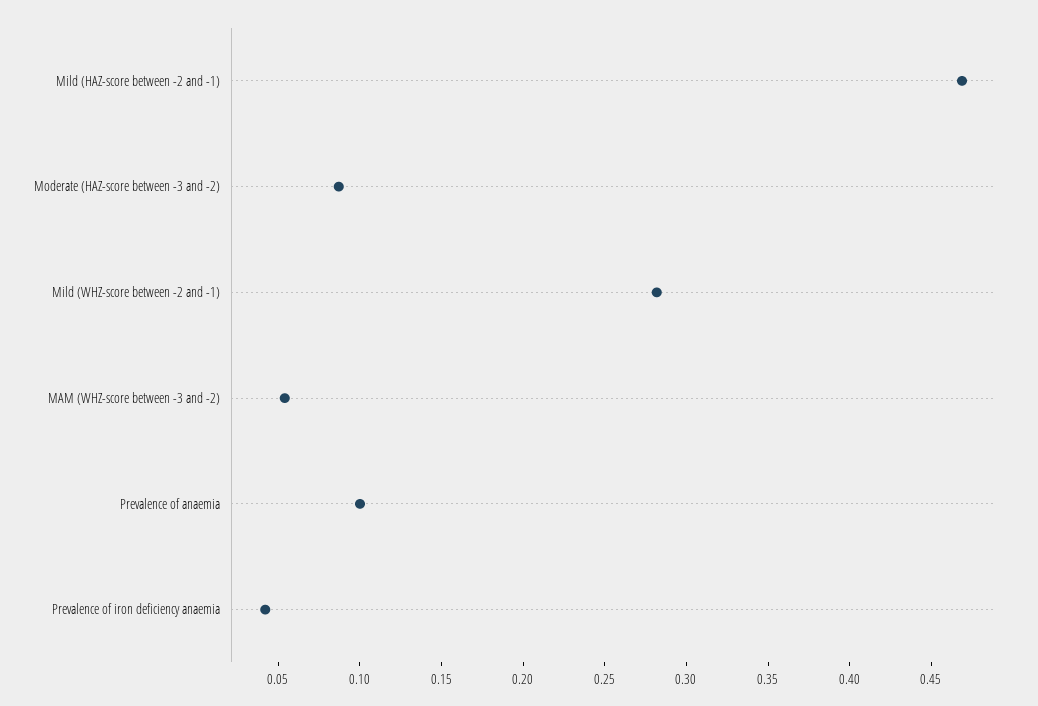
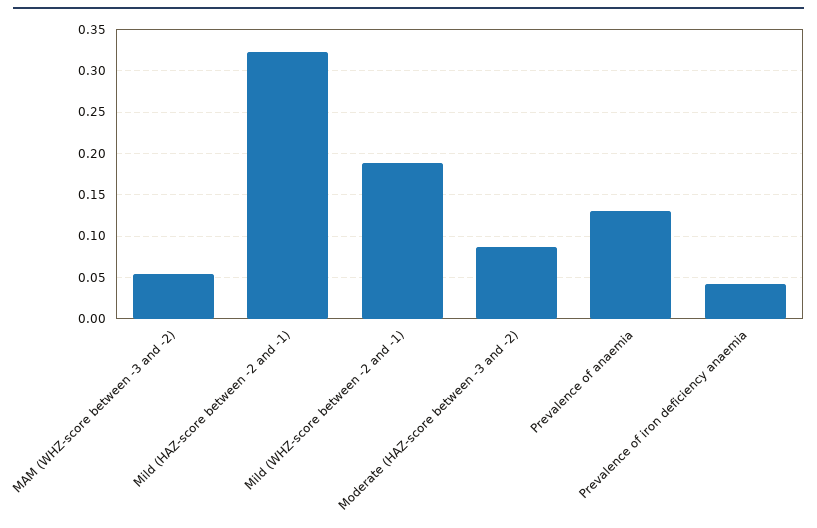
Mild (HAZ-score between -2 and -1): 0.47 -> 0.32
Mild (WHZ-score between -2 and -1): 0.28 -> 0.19
Prevalence of anaemia: 0.1 -> 0.13

